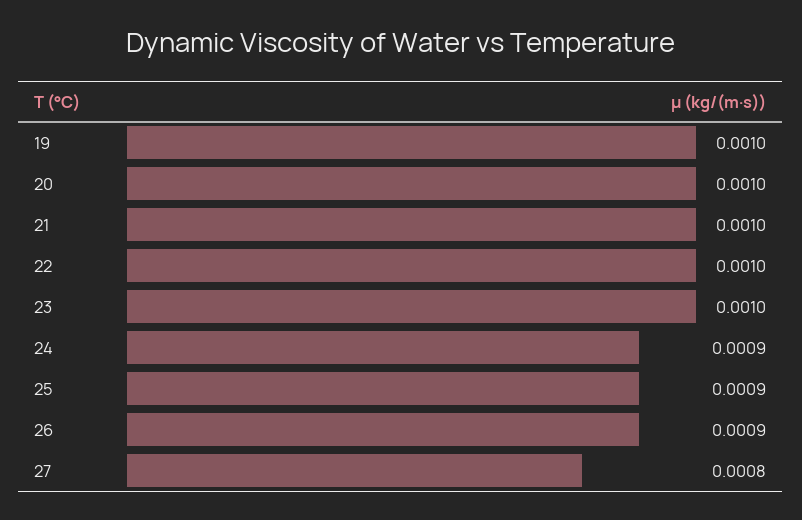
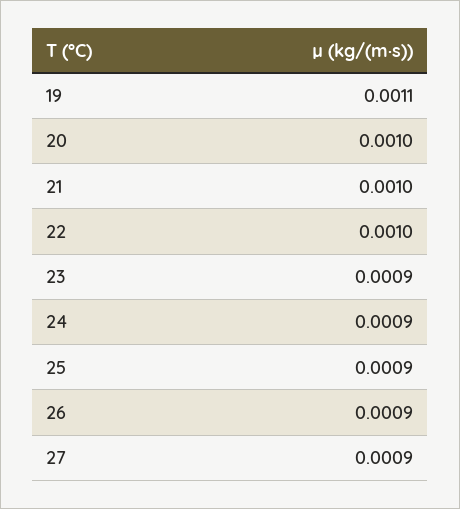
19: 0.001 -> 0.0011
23: 0.001 -> 0.0009
27: 0.0008 -> 0.0009

